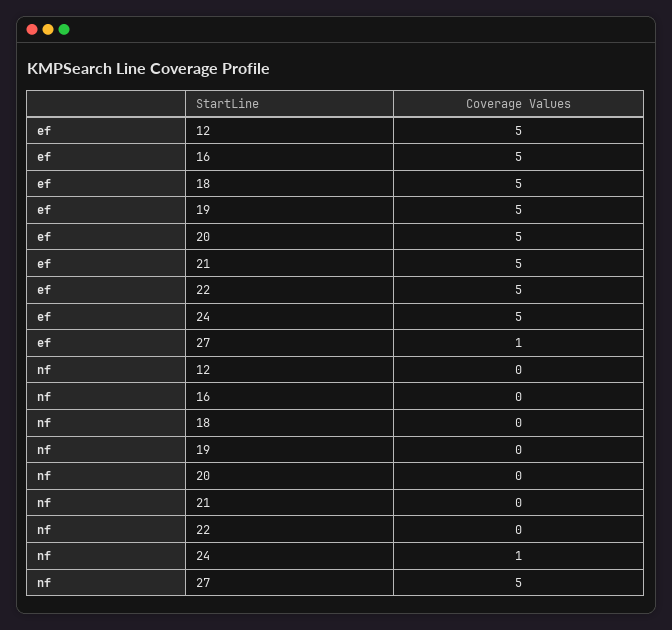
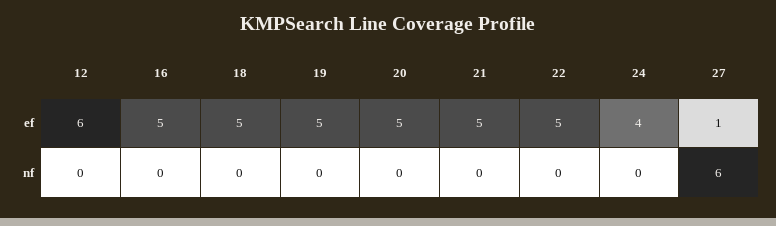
ef, 12: 5 -> 6
ef, 24: 5 -> 4
nf, 24: 1 -> 0
nf, 27: 5 -> 6

